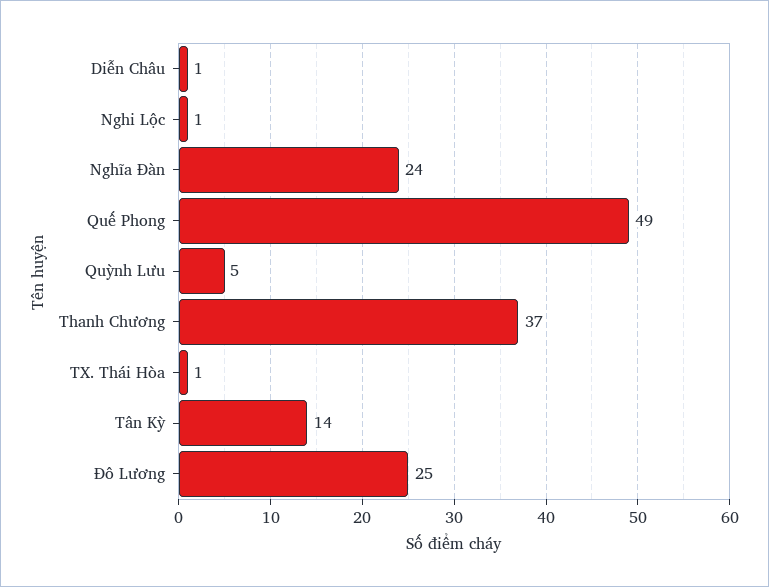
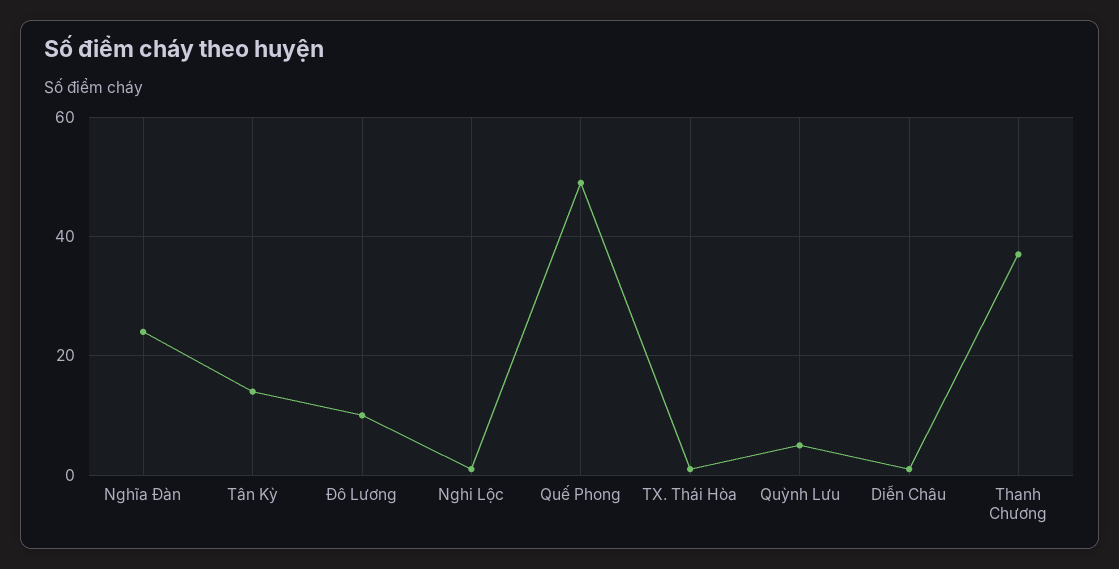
Đô Lương: 25 -> 10

